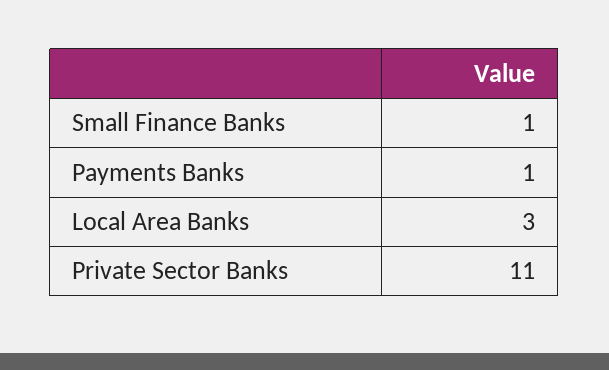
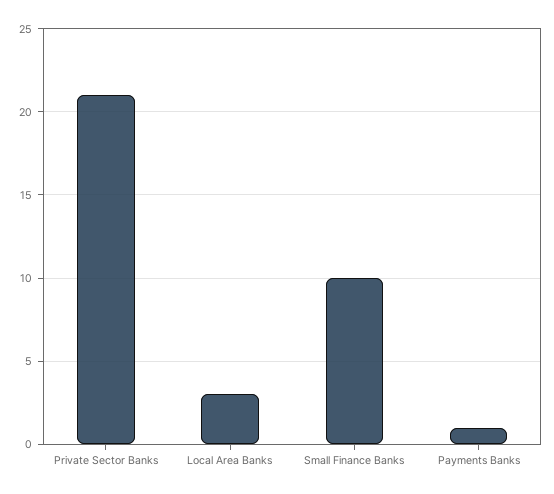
Small Finance Banks: 1 -> 10
Private Sector Banks: 11 -> 21

